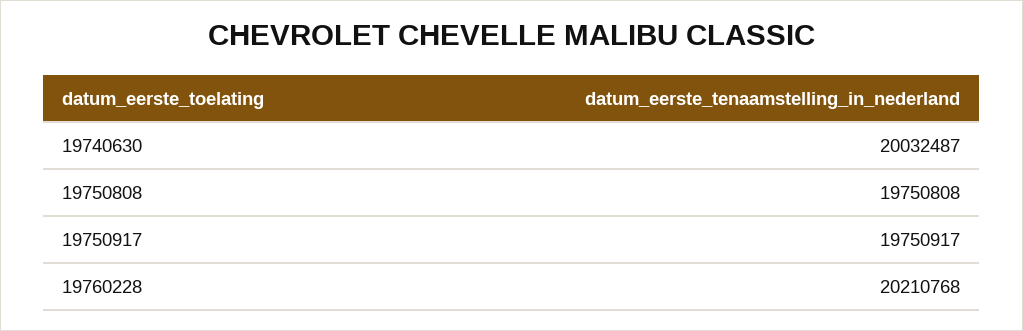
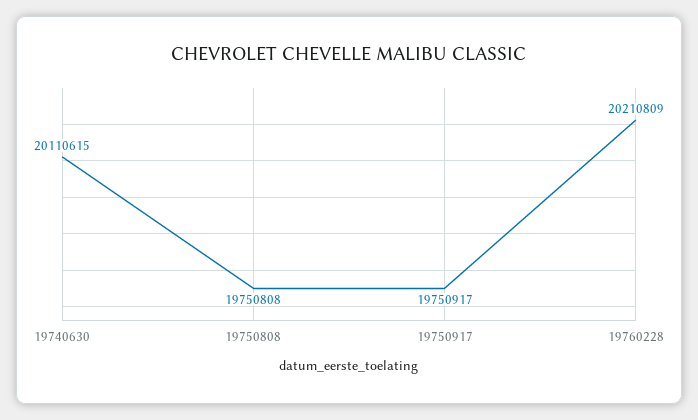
19740630: 20032487 -> 20110615
19760228: 20210768 -> 20210809

